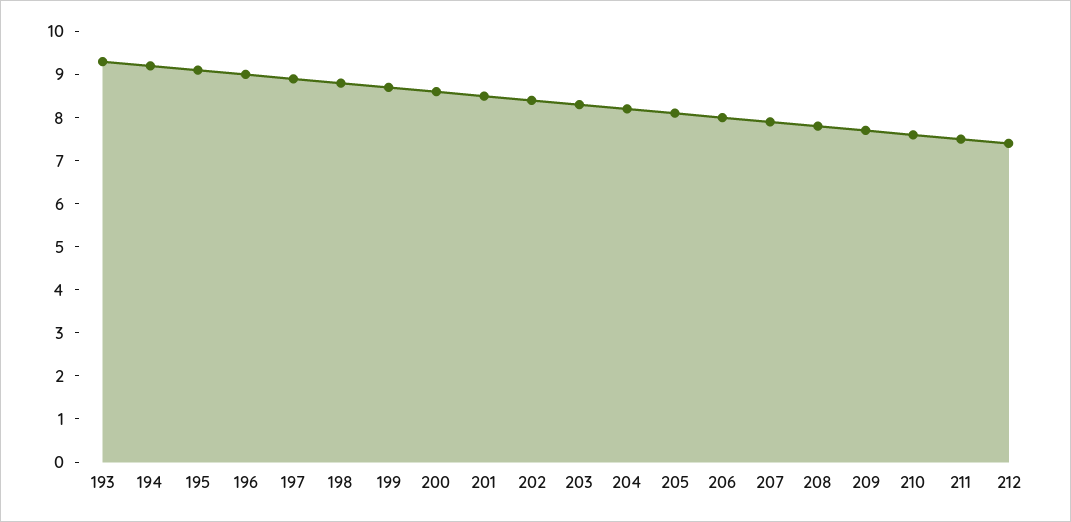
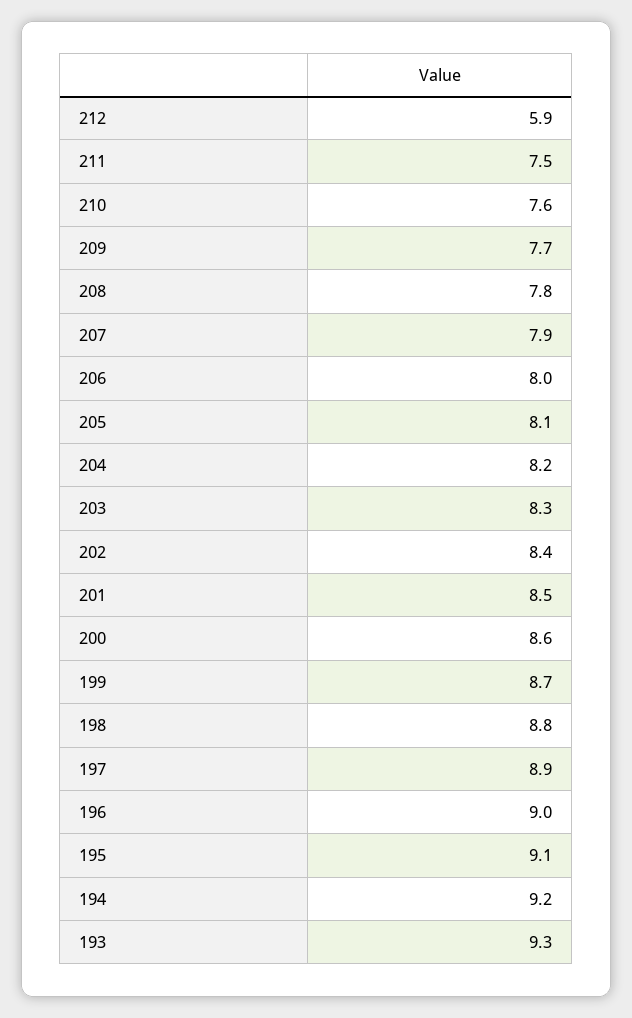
212: 7.5 -> 5.9

